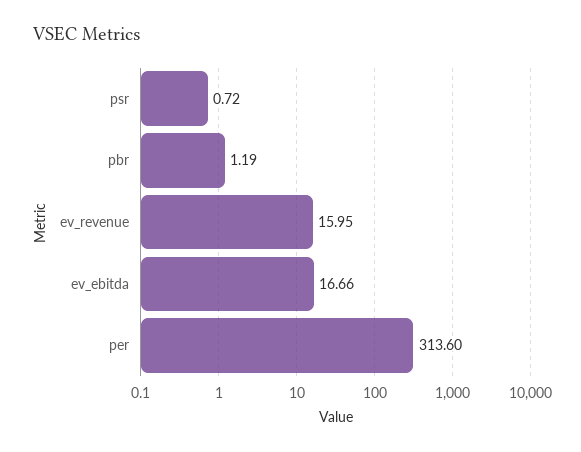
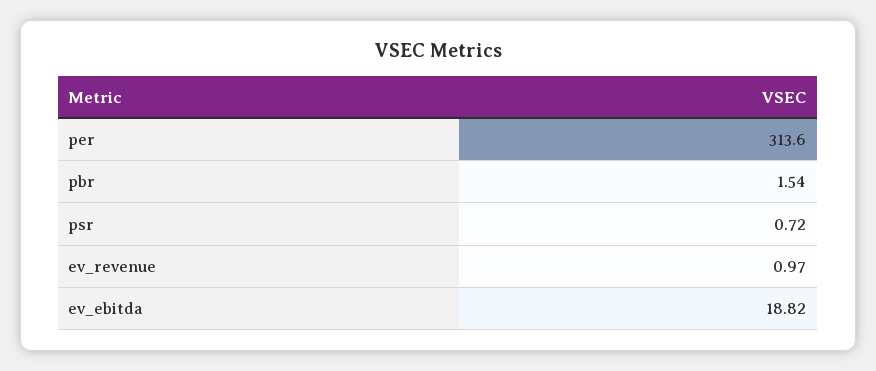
pbr: 1.19 -> 1.54
ev_revenue: 15.95 -> 0.97
ev_ebitda: 16.66 -> 18.82

